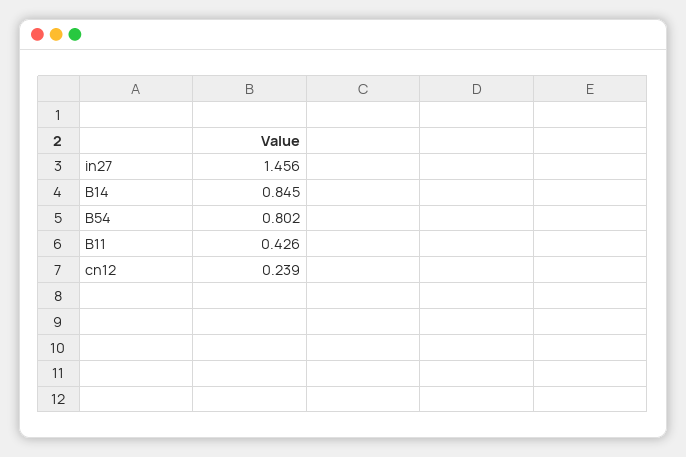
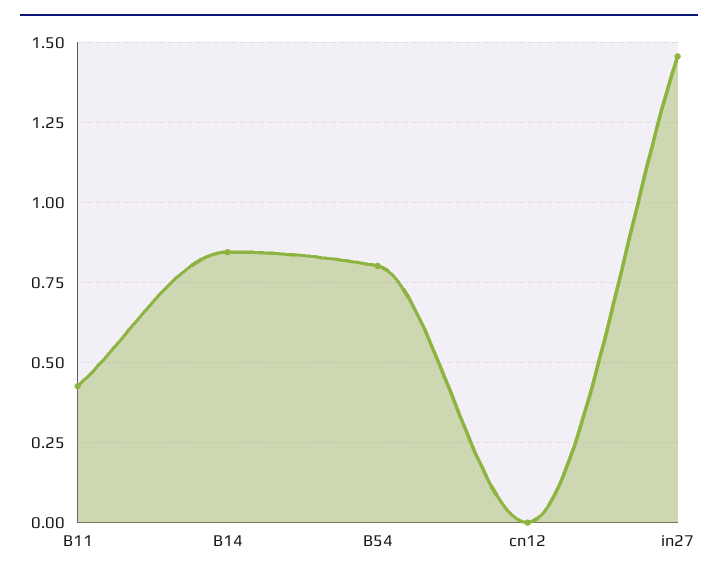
cn12: 0.239 -> 0

